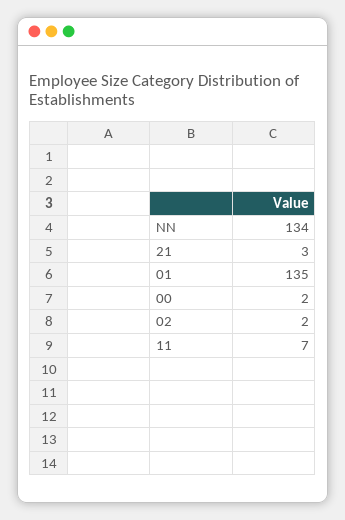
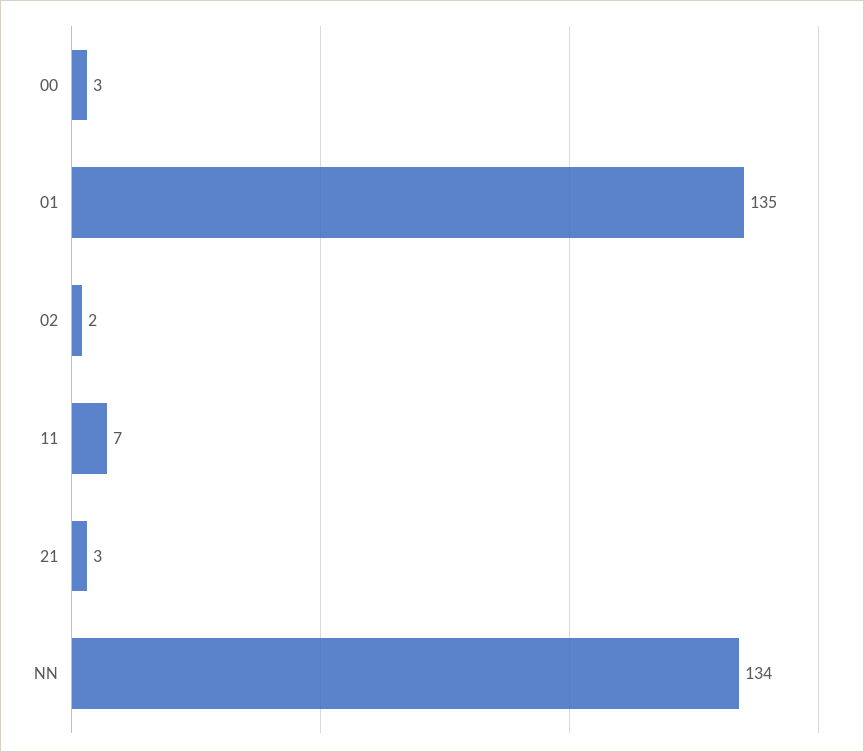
00: 2 -> 3

